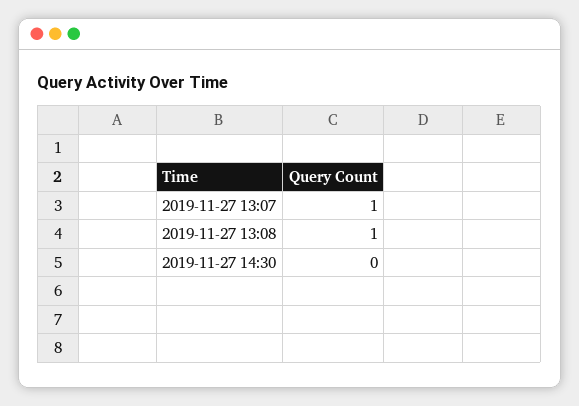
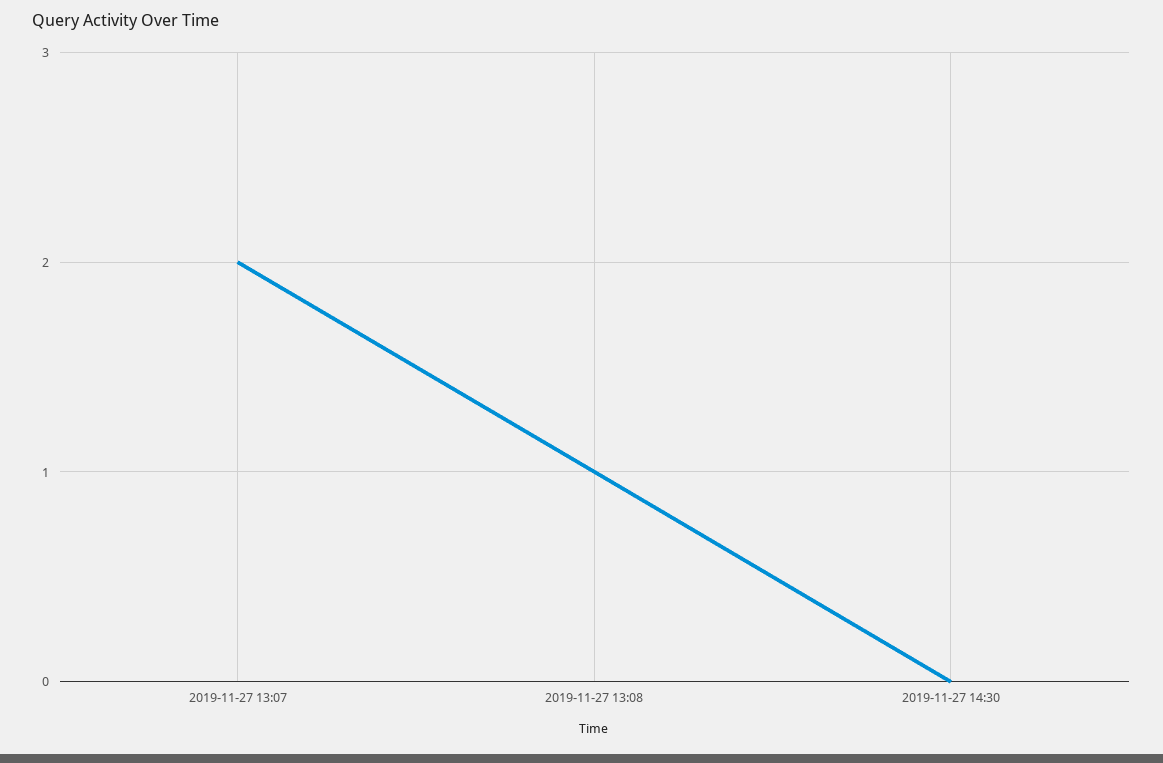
2019-11-27 13:07: 1 -> 2

